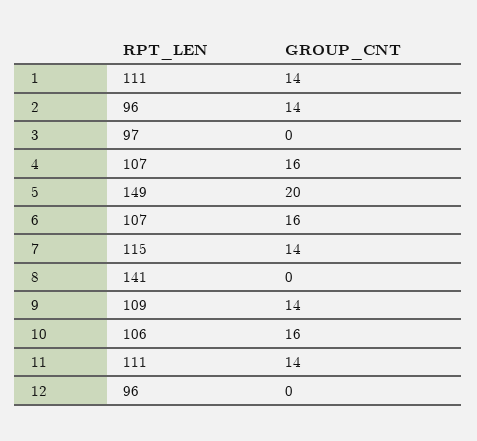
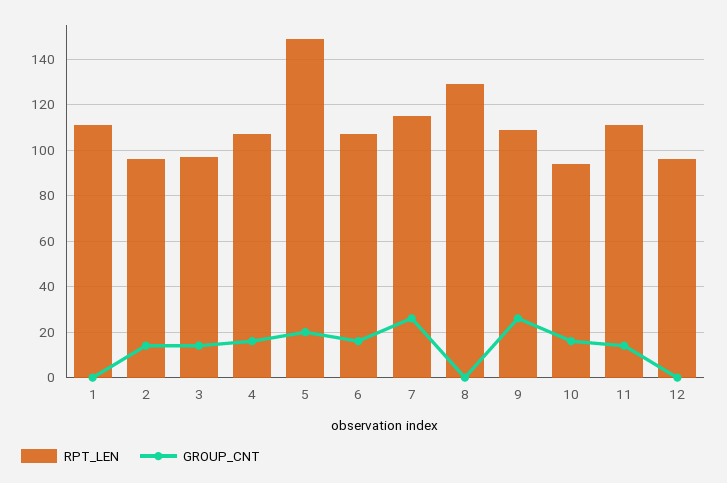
GROUP_CNT, 1: 14 -> 0
GROUP_CNT, 3: 0 -> 15
GROUP_CNT, 7: 14 -> 25
RPT_LEN, 8: 141 -> 130
GROUP_CNT, 9: 14 -> 25
RPT_LEN, 10: 106 -> 95

